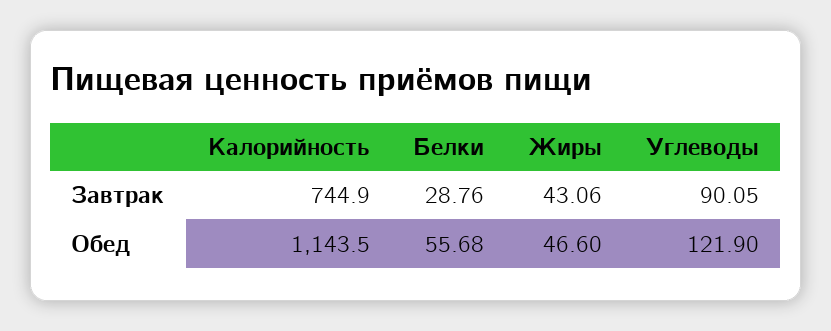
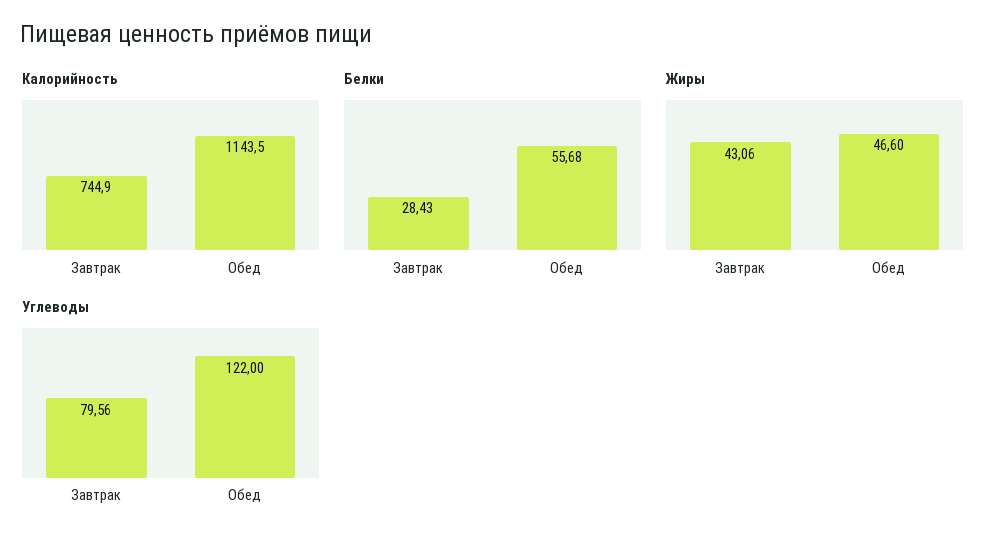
Белки, Завтрак: 28.76 -> 28.43
Углеводы, Завтрак: 90.05 -> 79.56
Углеводы, Обед: 121.9 -> 122

